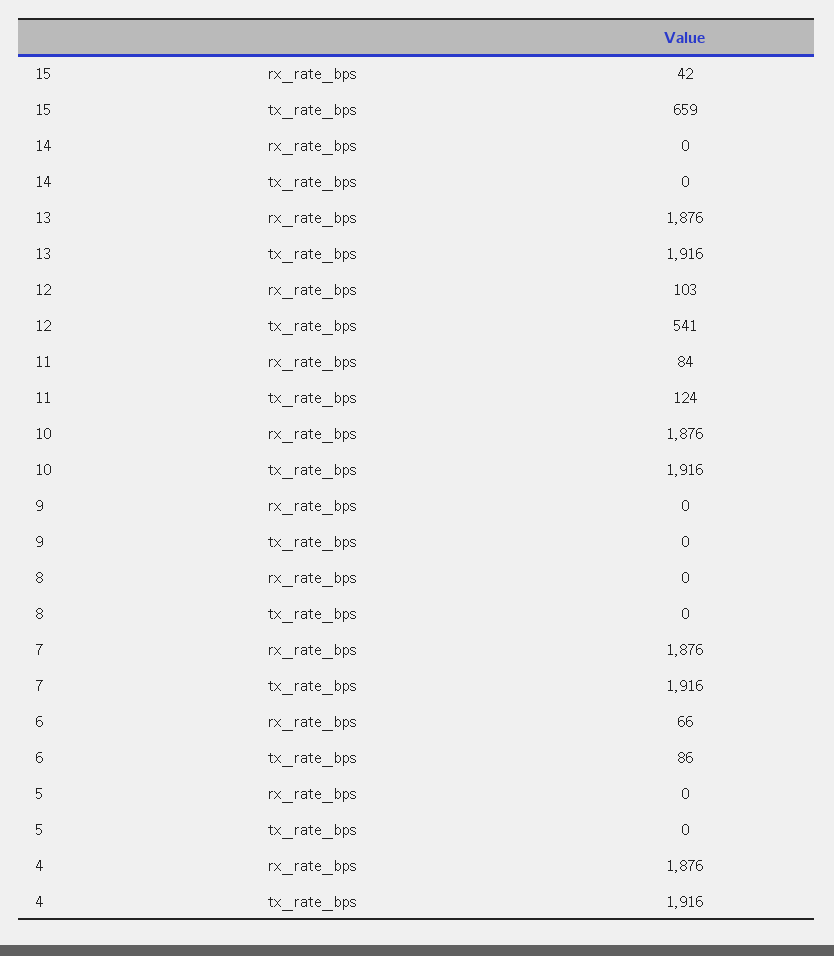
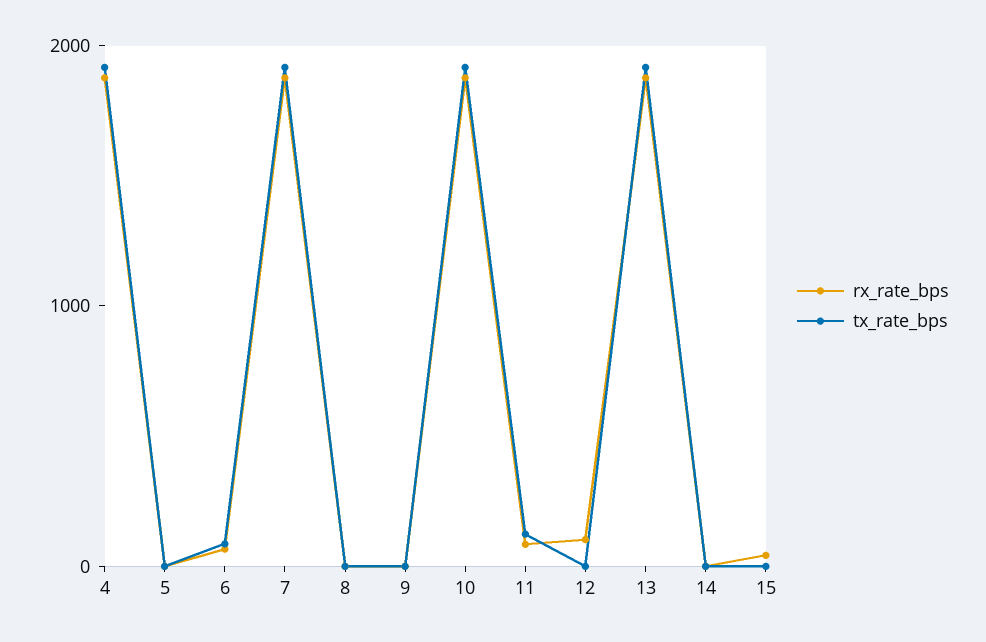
tx_rate_bps, 15: 659 -> 0
tx_rate_bps, 12: 541 -> 0

